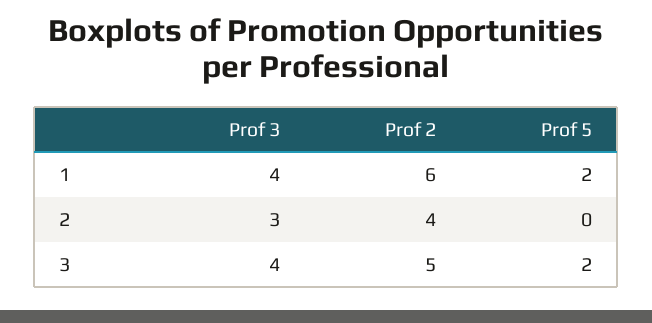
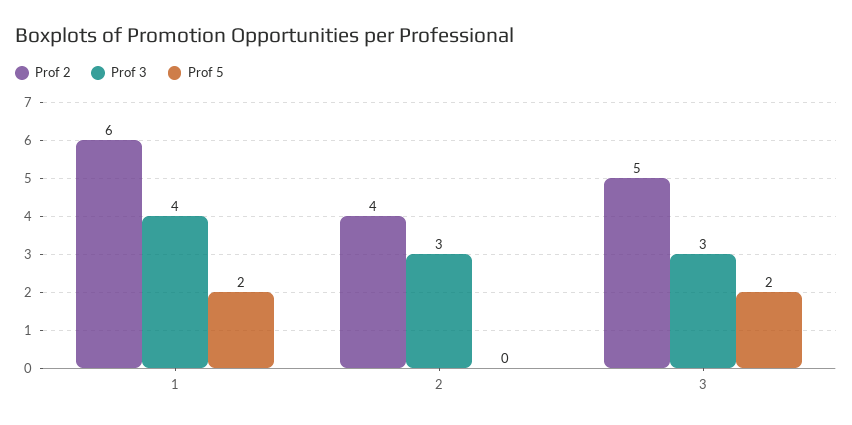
Prof 3, 3: 4 -> 3

